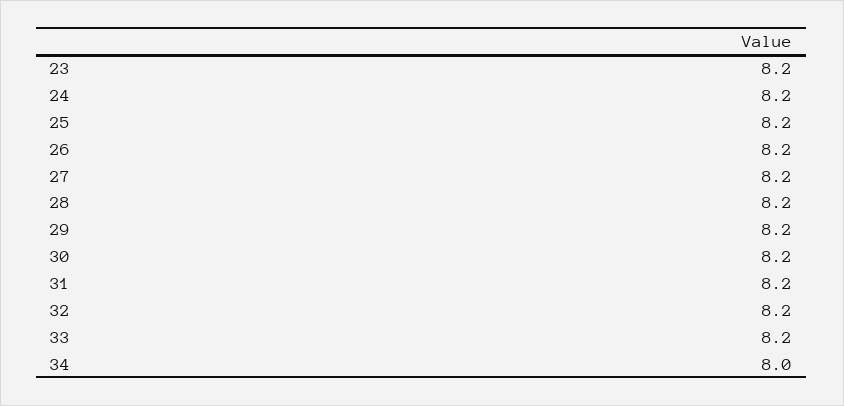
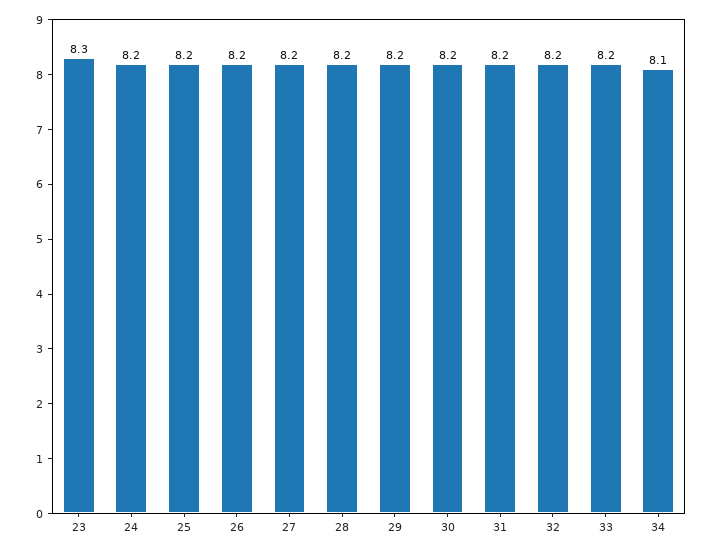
23: 8.2 -> 8.3
34: 8 -> 8.1

